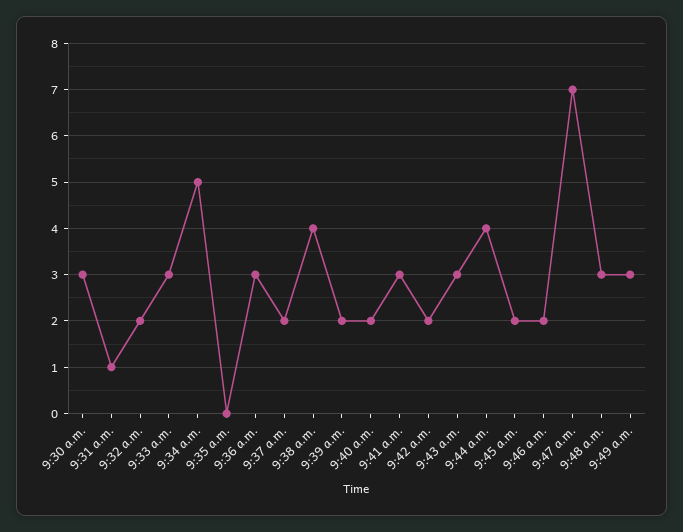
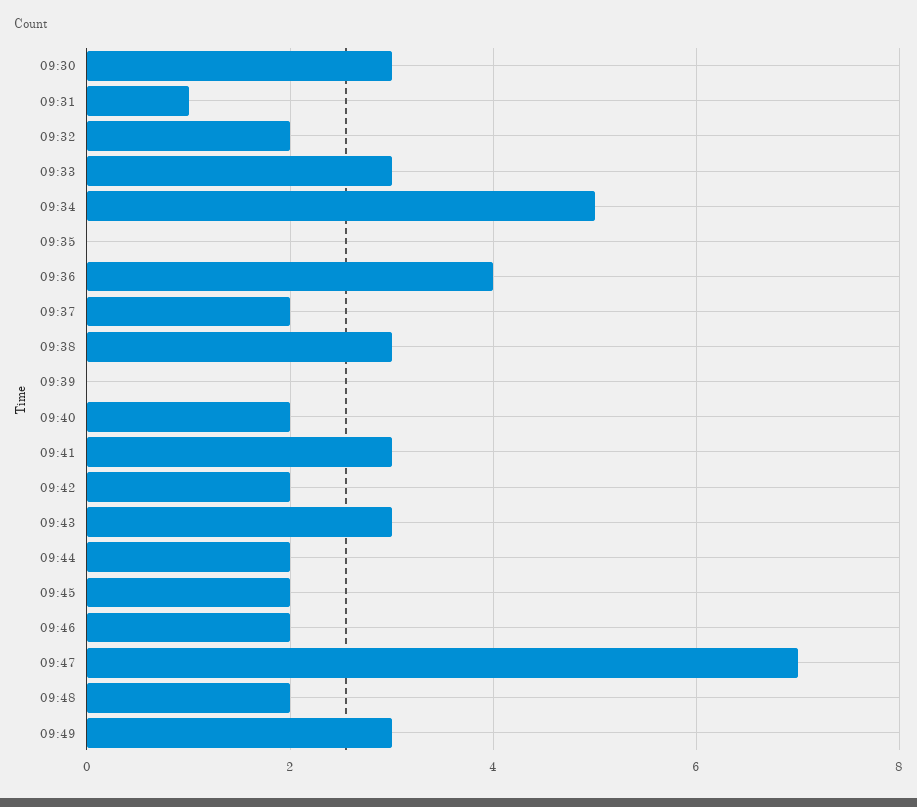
9:36 a.m.: 3 -> 4
9:38 a.m.: 4 -> 3
9:39 a.m.: 2 -> 0
9:44 a.m.: 4 -> 2
9:48 a.m.: 3 -> 2

